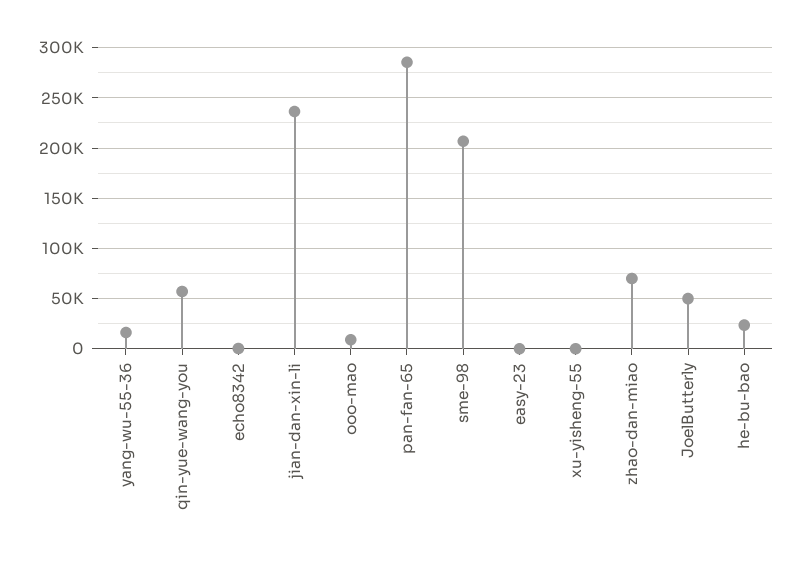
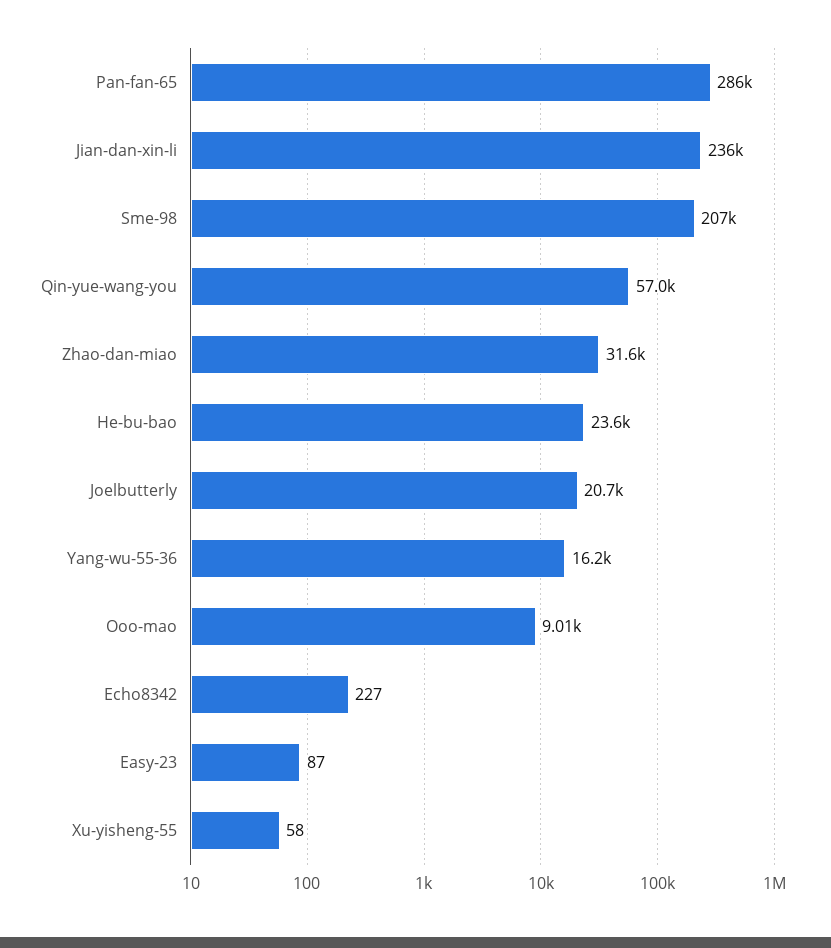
zhao-dan-miao: 70000 -> 31600
JoelButterly: 50000 -> 20700

